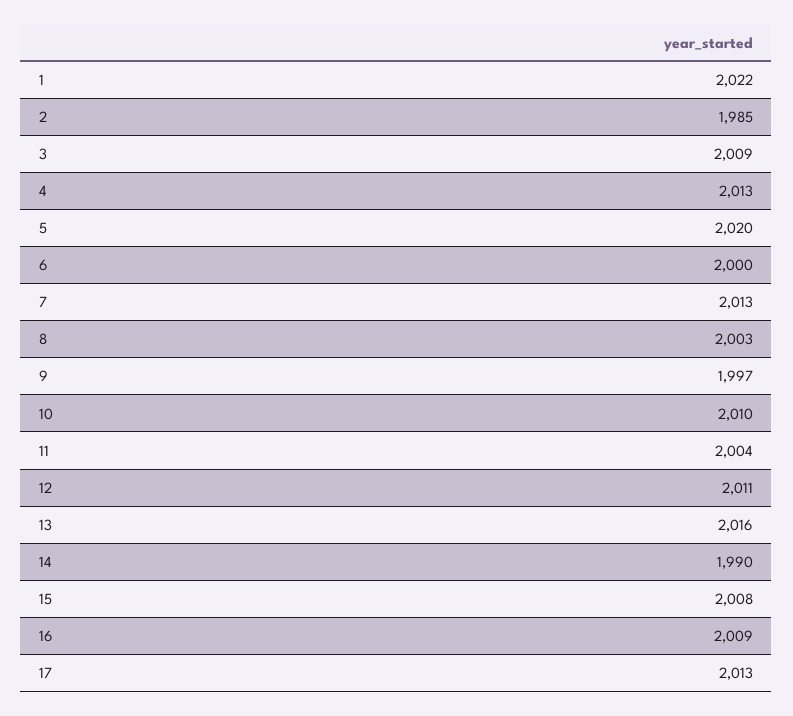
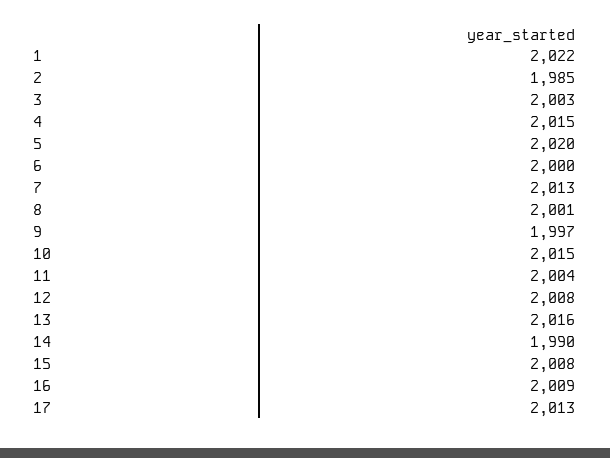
3: 2009 -> 2003
4: 2013 -> 2015
8: 2003 -> 2001
10: 2010 -> 2015
12: 2011 -> 2008

